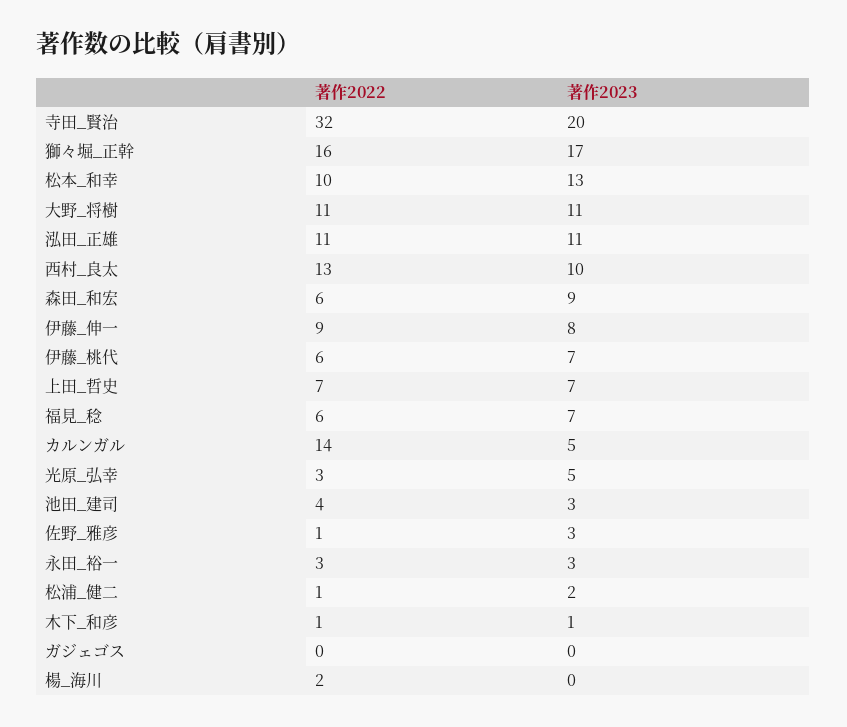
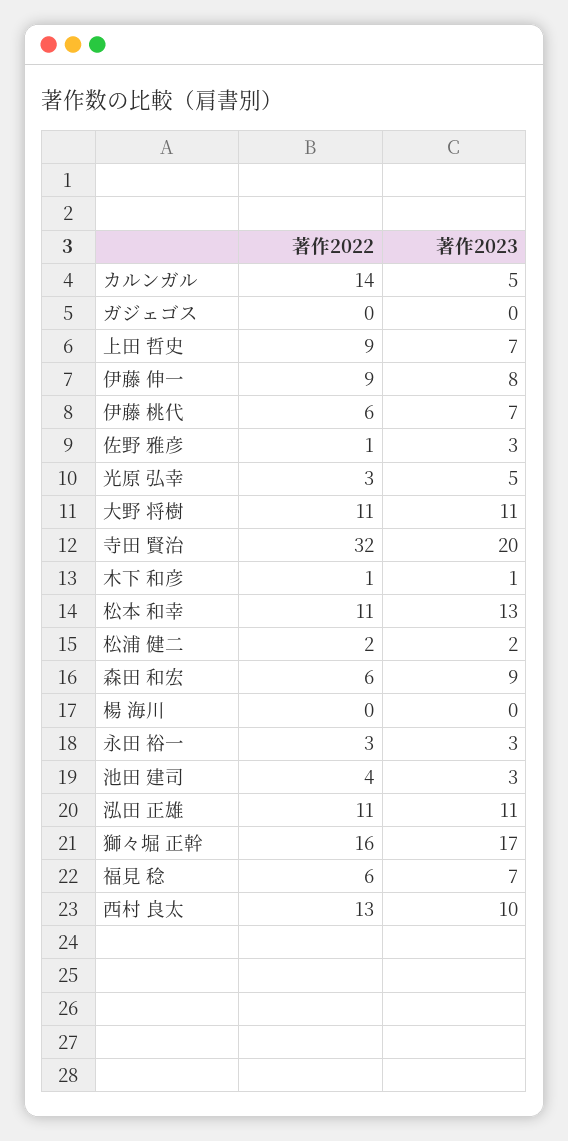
著作2022, 松本_和幸: 10 -> 11
著作2022, 上田_哲史: 7 -> 9
著作2022, 松浦_健二: 1 -> 2
著作2022, 楊_海川: 2 -> 0

